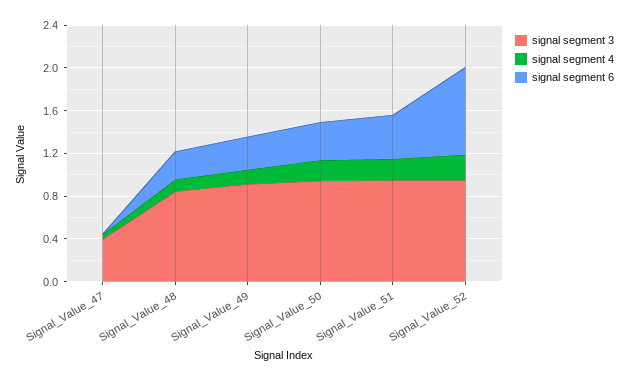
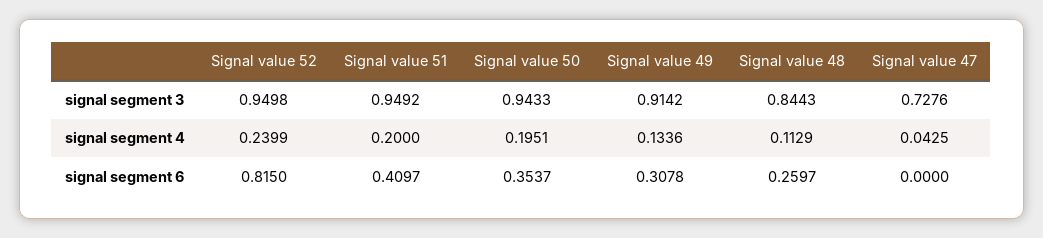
signal segment 3, Signal_Value_47: 0.4 -> 0.7276

